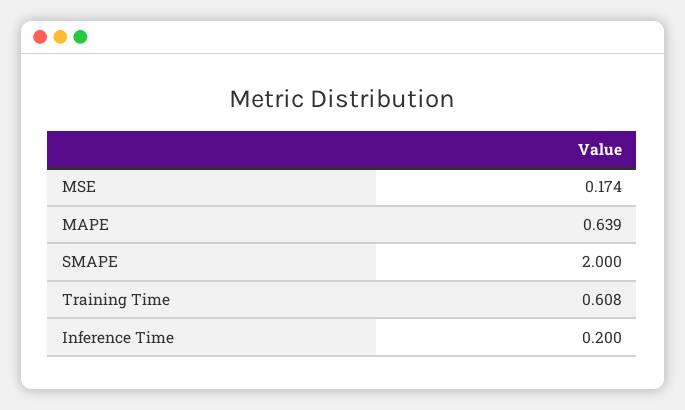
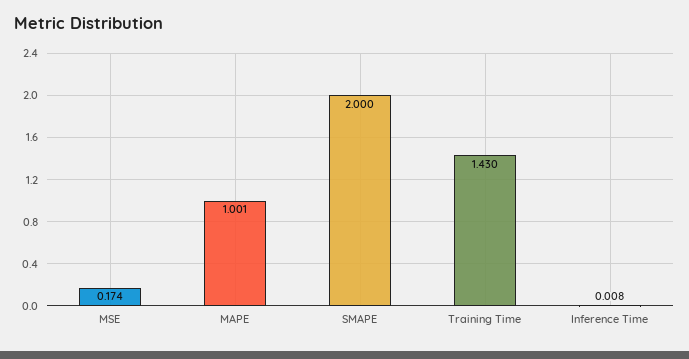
MAPE: 0.639 -> 1.001
Training Time: 0.608 -> 1.43
Inference Time: 0.2 -> 0.008

